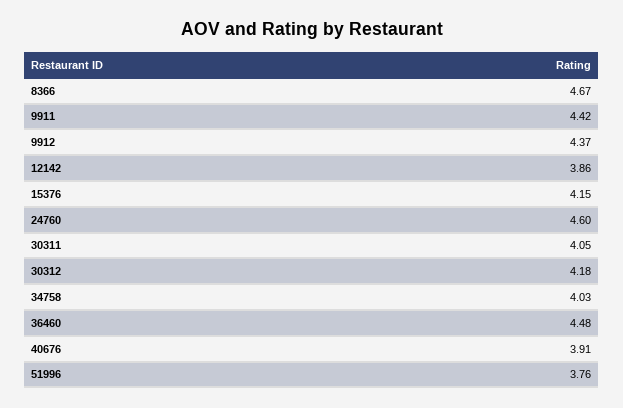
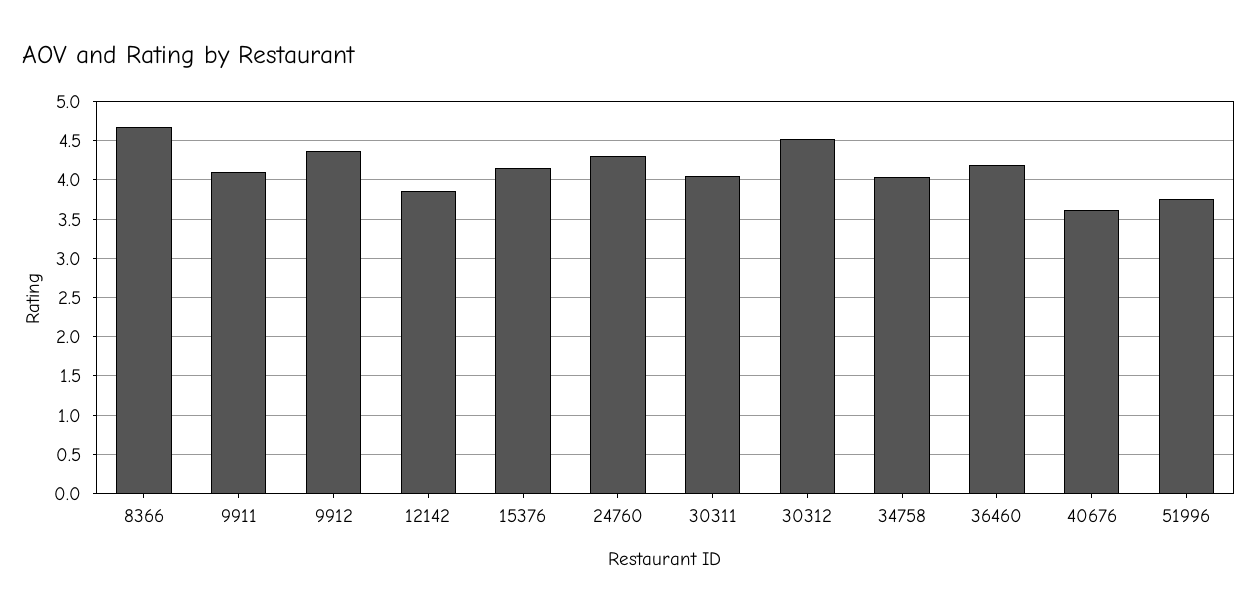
9911: 4.42 -> 4.1
24760: 4.6 -> 4.3
30312: 4.18 -> 4.5
36460: 4.48 -> 4.2
40676: 3.91 -> 3.6

